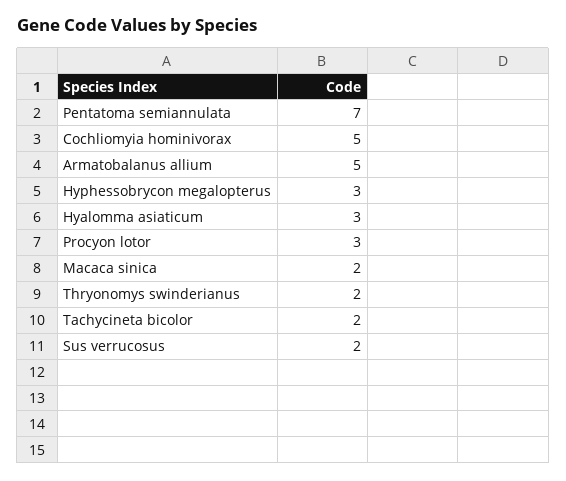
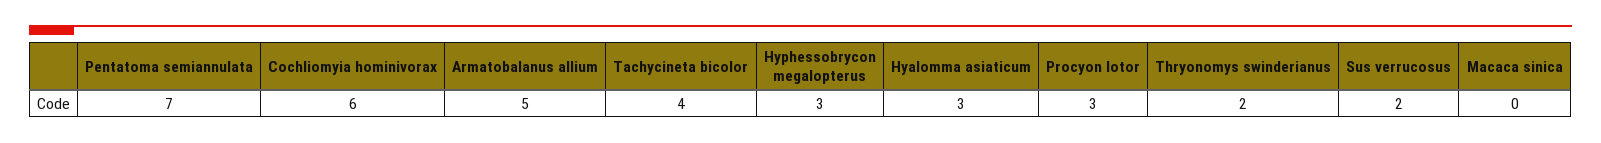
Cochliomyia hominivorax: 5 -> 6
Macaca sinica: 2 -> 0
Tachycineta bicolor: 2 -> 4

